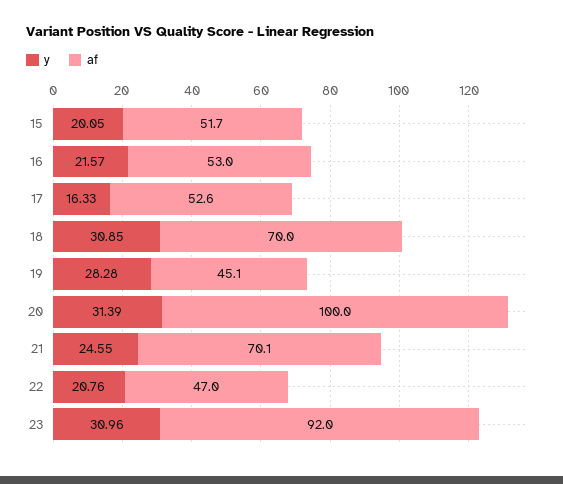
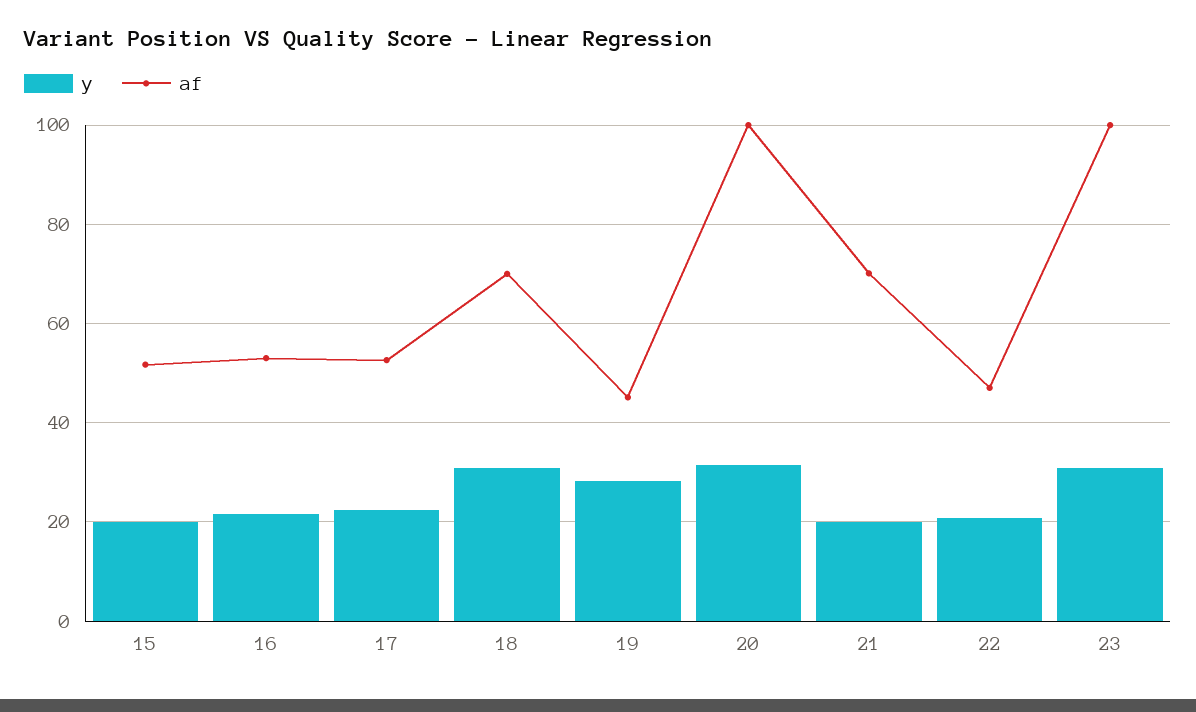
y, 17: 16.33 -> 22
y, 21: 24.55 -> 20
af, 23: 92 -> 100

